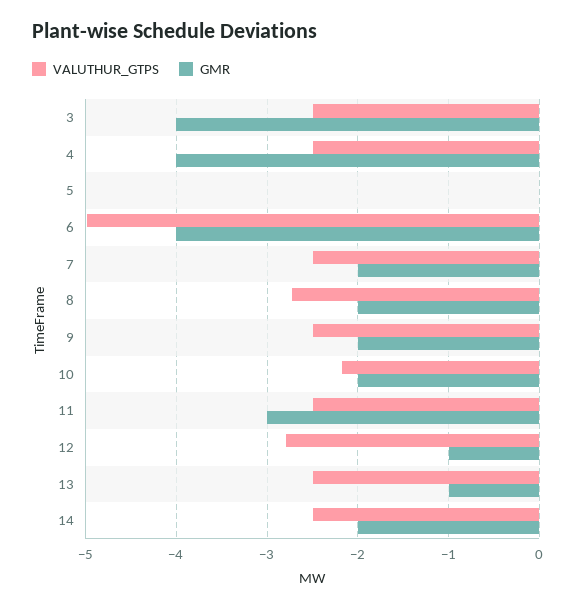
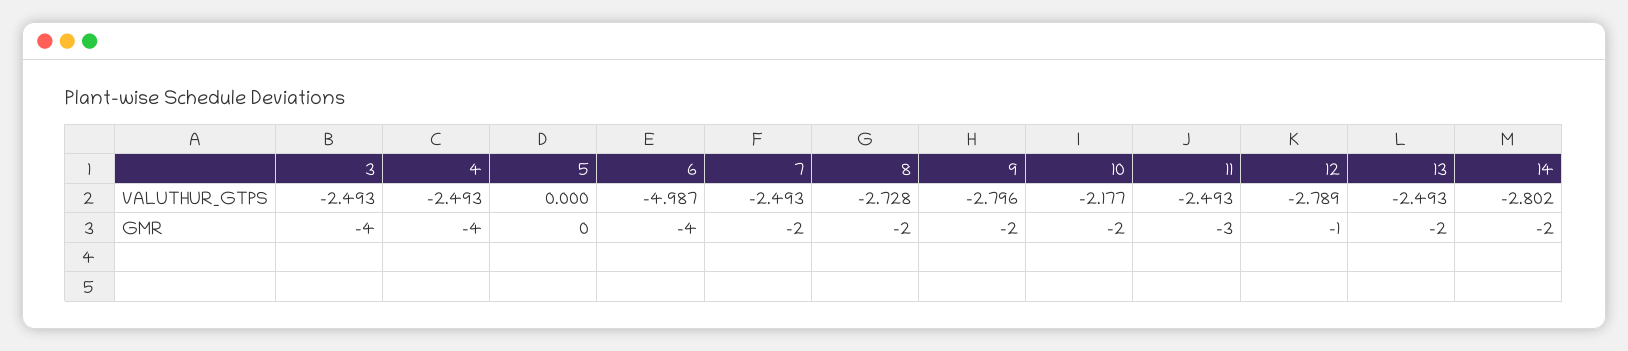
VALUTHUR_GTPS, 9: -2.5 -> -2.796
GMR, 13: -1 -> -2
VALUTHUR_GTPS, 14: -2.5 -> -2.802

